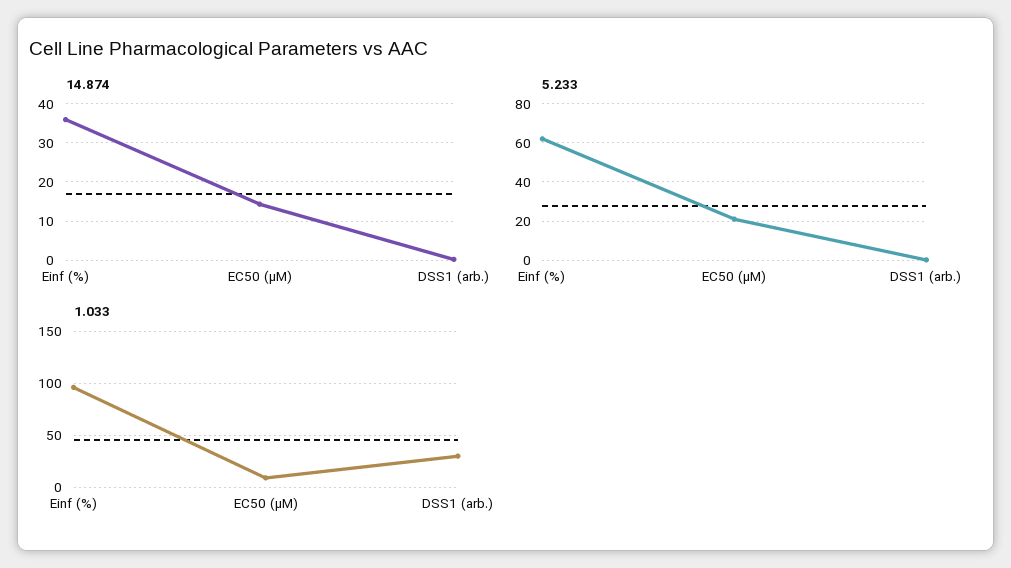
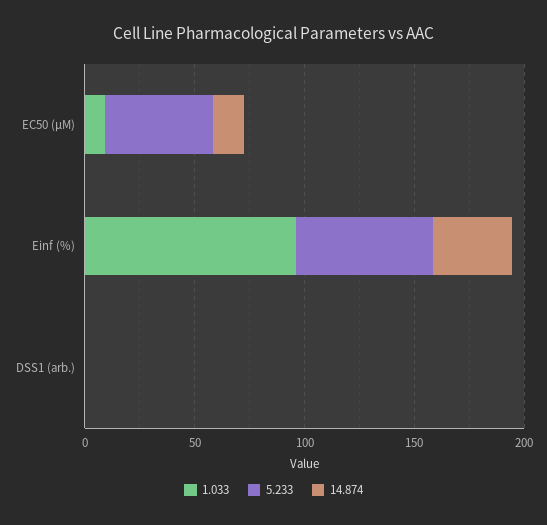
5.233, EC50 (µM): 20 -> 50
1.033, DSS1 (arb.): 30 -> 0

